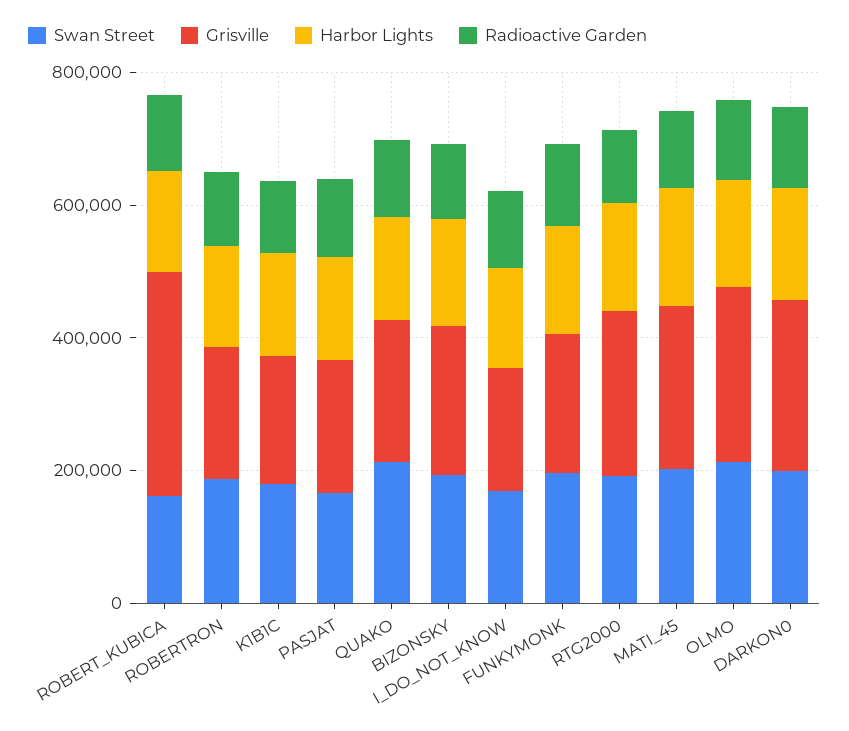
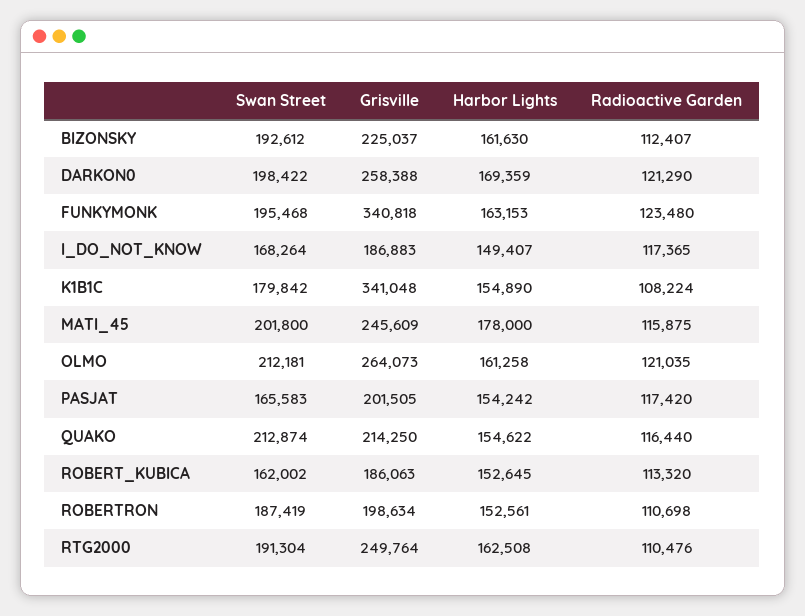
Grisville, ROBERT_KUBICA: 350000 -> 186063
Grisville, K1B1C: 200000 -> 341048
Grisville, FUNKYMONK: 200000 -> 340818

